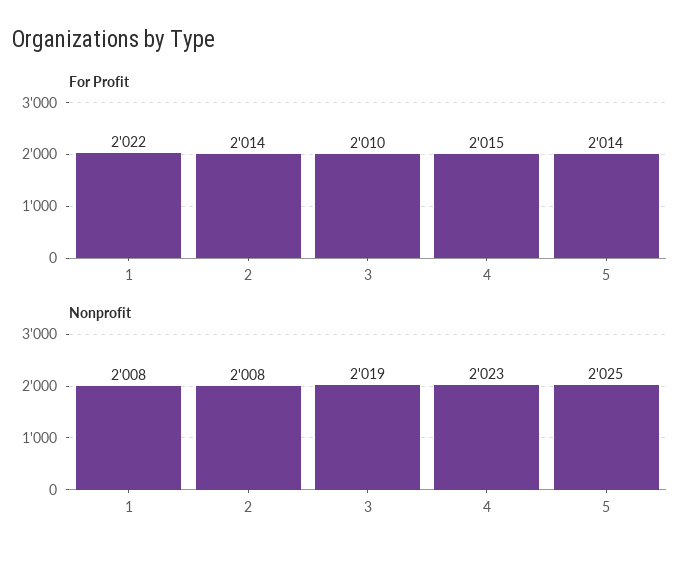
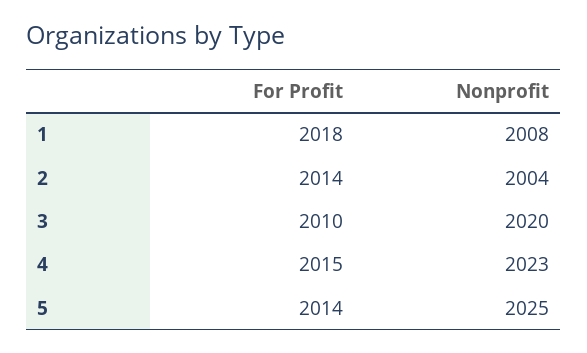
For Profit, 1: 2022 -> 2018
Nonprofit, 2: 2008 -> 2004
Nonprofit, 3: 2019 -> 2020

